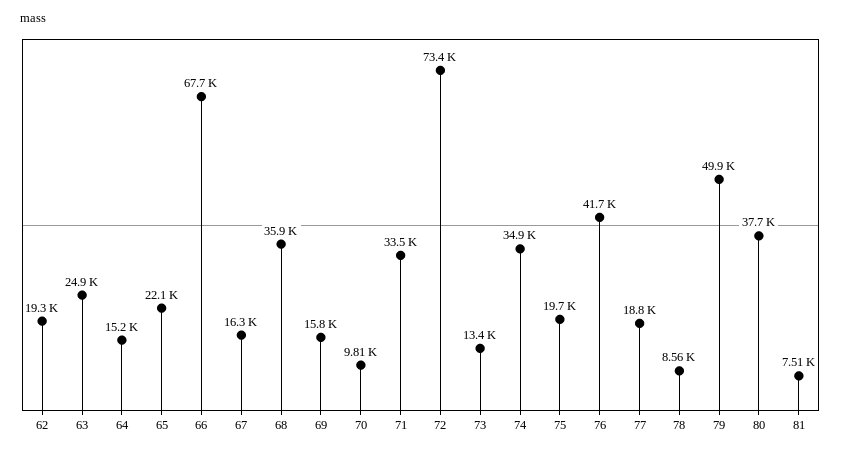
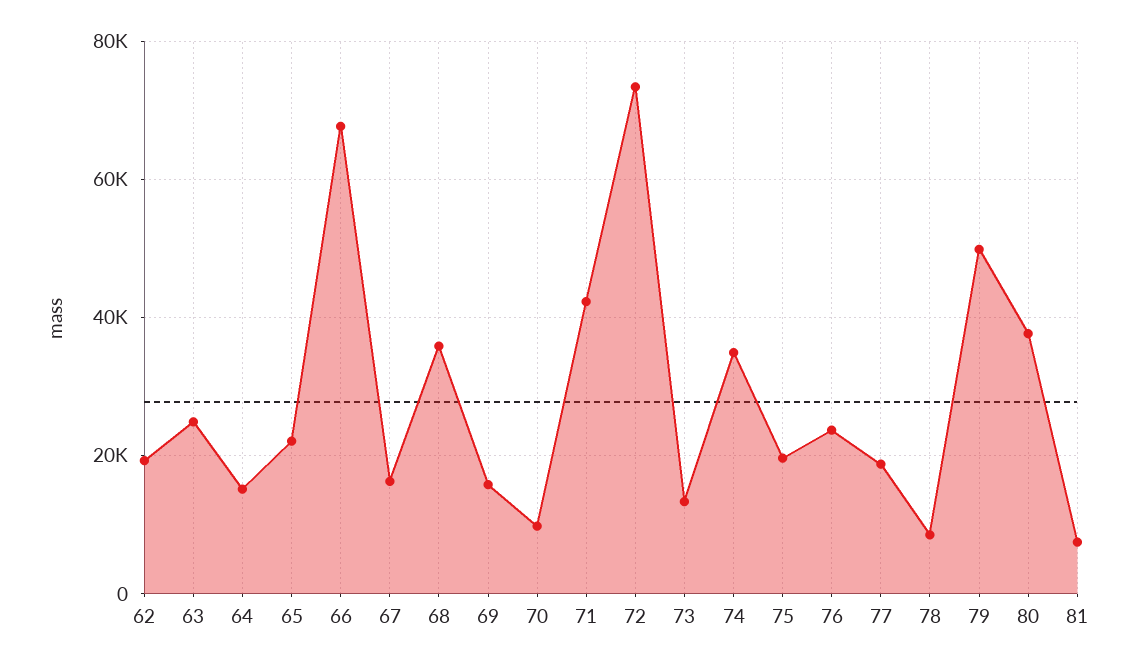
71: 33500 -> 42000
76: 41700 -> 24000

